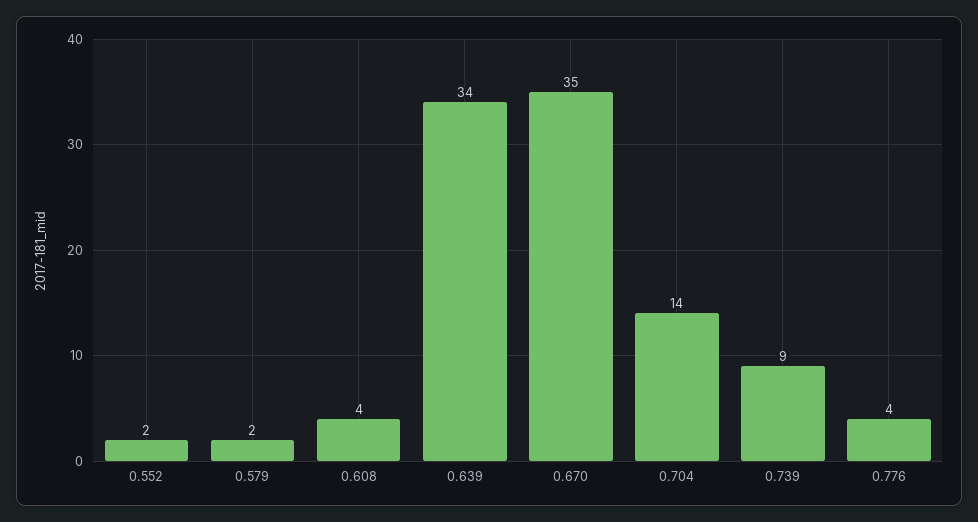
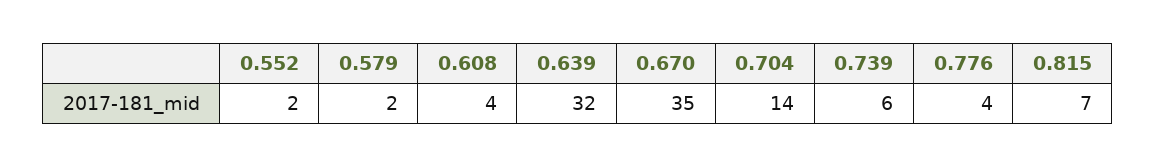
0.639: 34 -> 32
0.739: 9 -> 6
0.815: none -> 7

